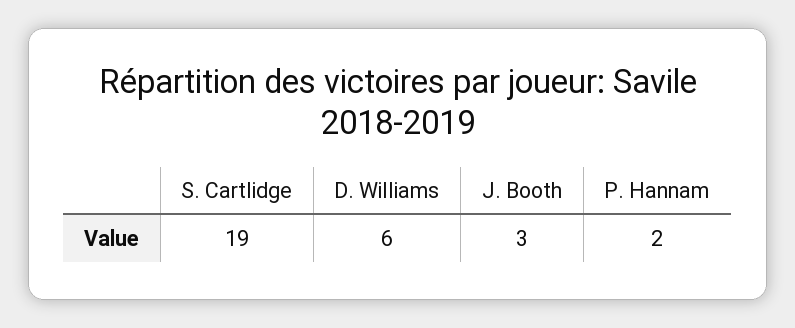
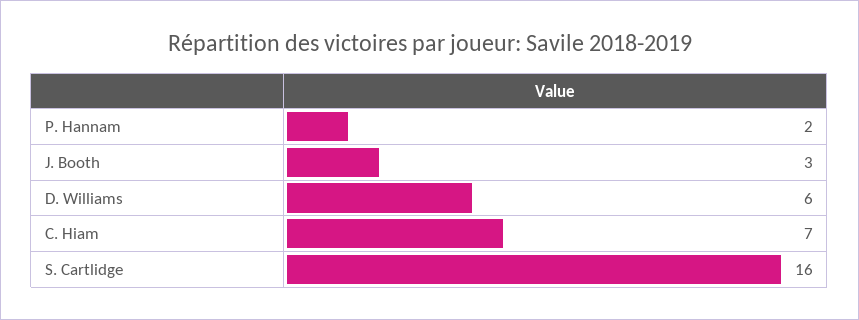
S. Cartlidge: 19 -> 16
C. Hiam: none -> 7

